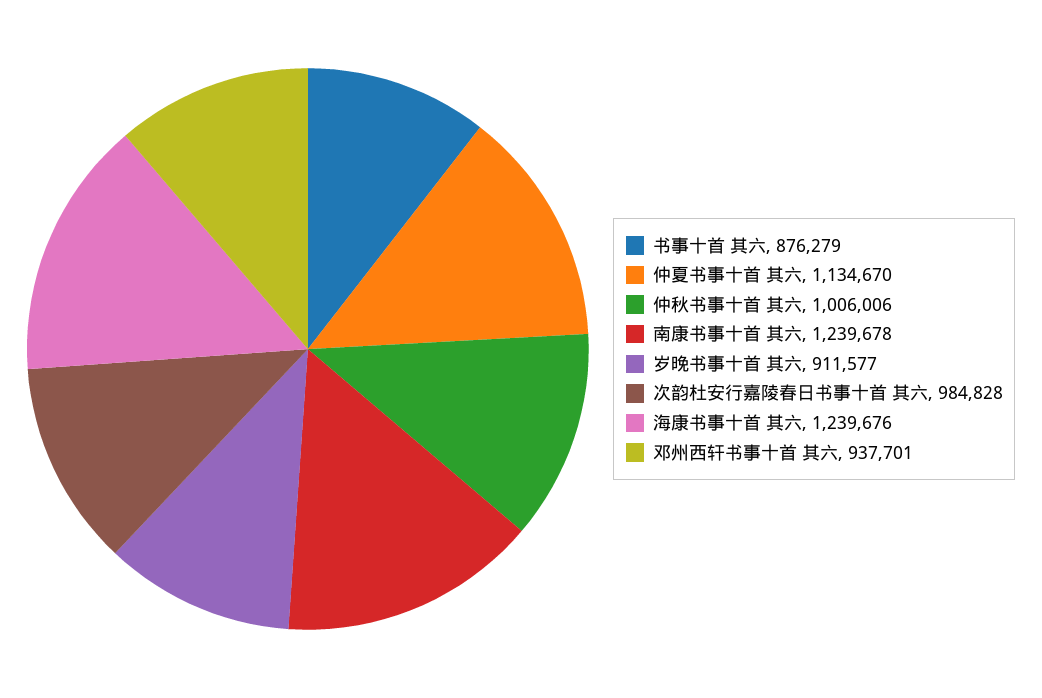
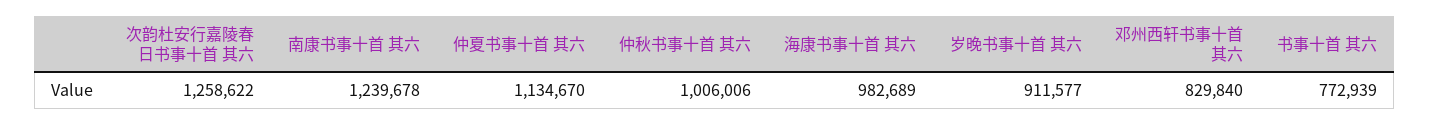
书事十首 其六: 876279 -> 772939
次韵杜安行嘉陵春日书事十首 其六: 984828 -> 1258622
海康书事十首 其六: 1239676 -> 982689
邓州西轩书事十首 其六: 937701 -> 829840

